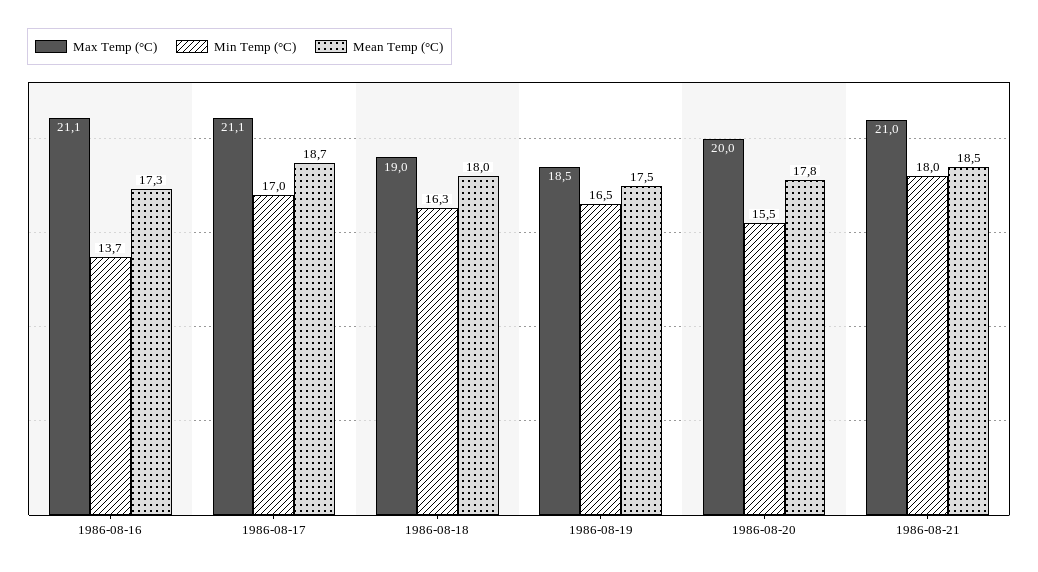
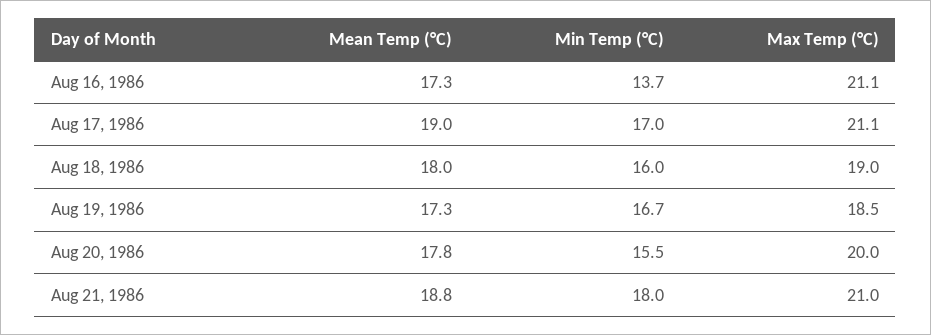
Mean Temp (°C), 1986-08-17: 18.7 -> 19
Min Temp (°C), 1986-08-18: 16.3 -> 16
Min Temp (°C), 1986-08-19: 16.5 -> 16.7
Mean Temp (°C), 1986-08-19: 17.5 -> 17.3
Mean Temp (°C), 1986-08-21: 18.5 -> 18.8

